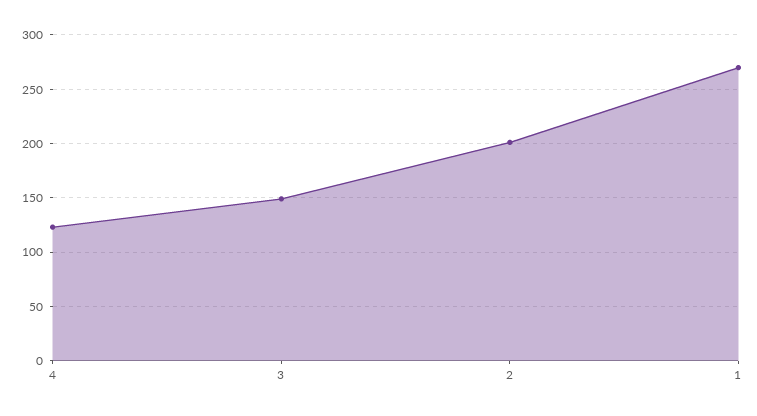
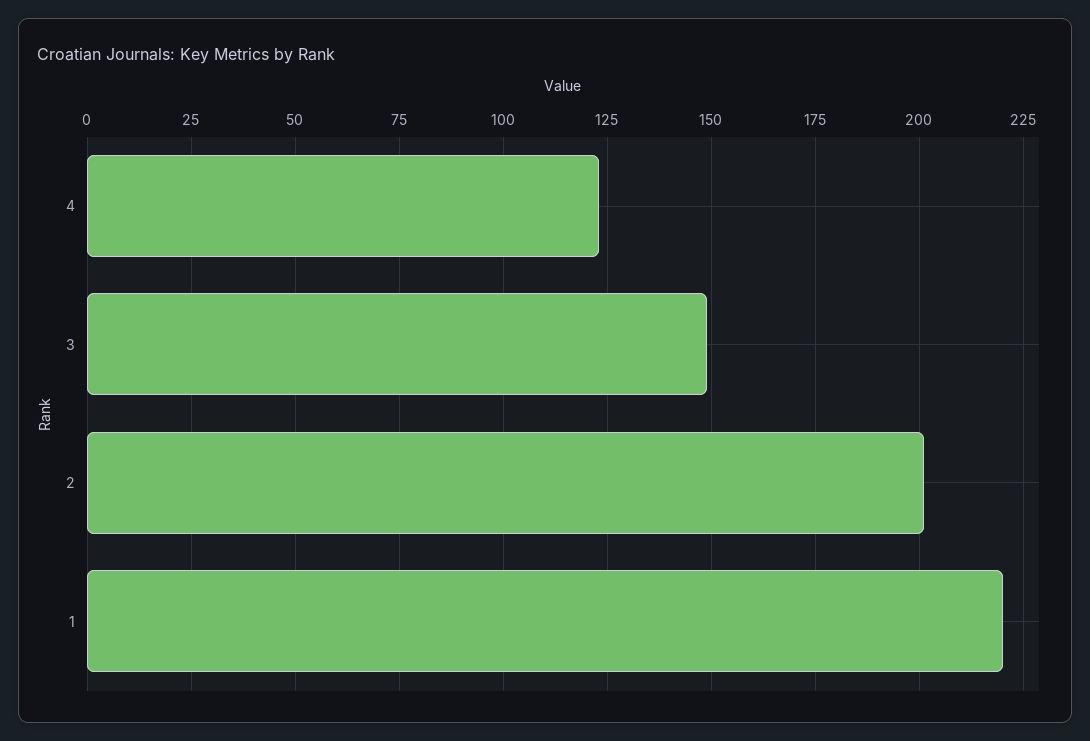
1: 270 -> 220

